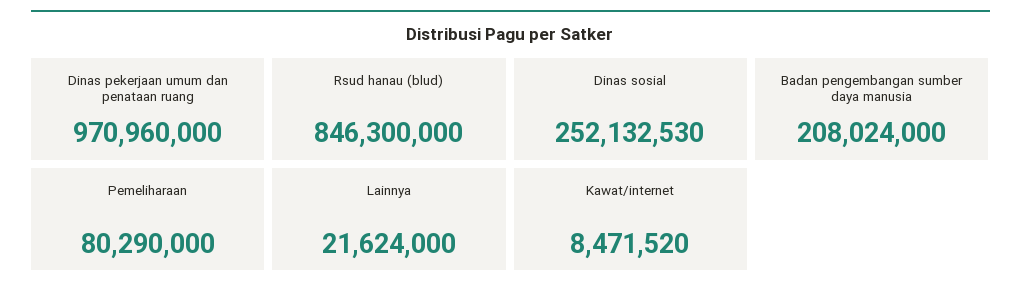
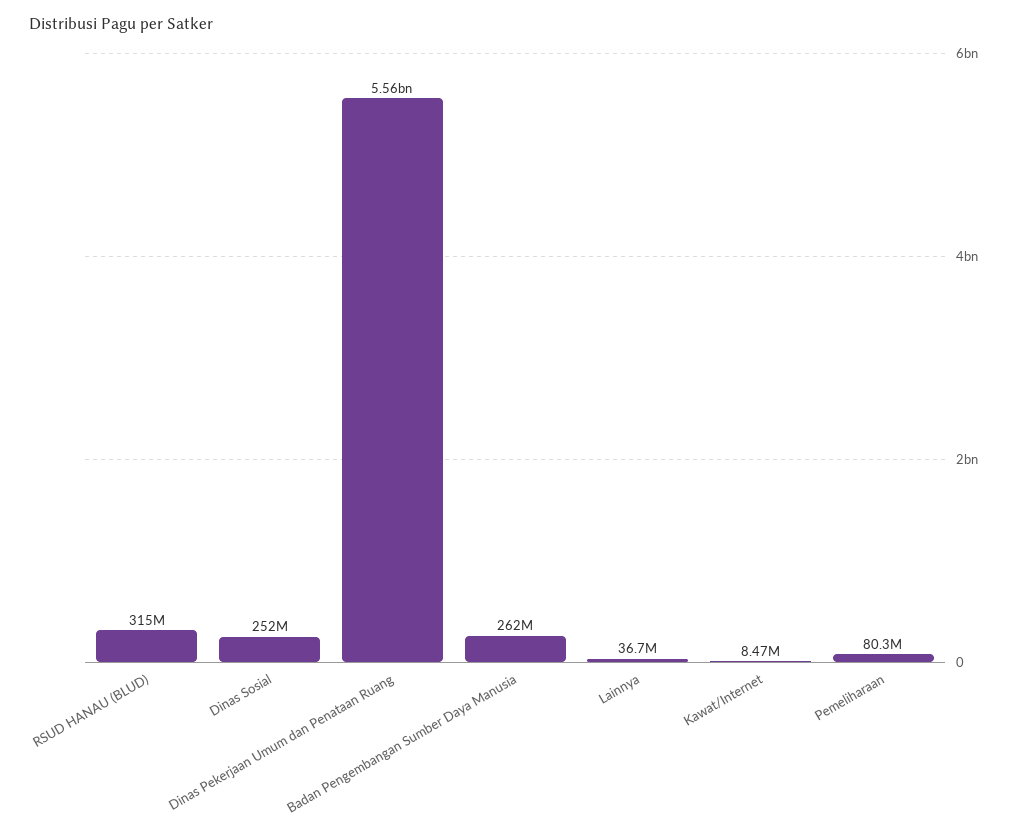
Dinas pekerjaan umum dan penataan ruang: 970960000 -> 5560000000
Rsud hanau (blud): 846300000 -> 315000000
Badan pengembangan sumber daya manusia: 208024000 -> 262000000
Lainnya: 21624000 -> 36700000

